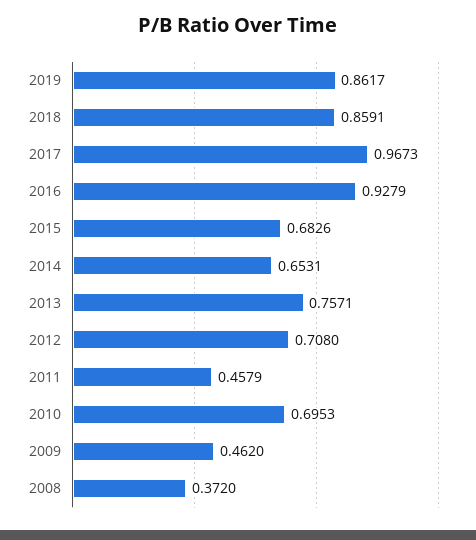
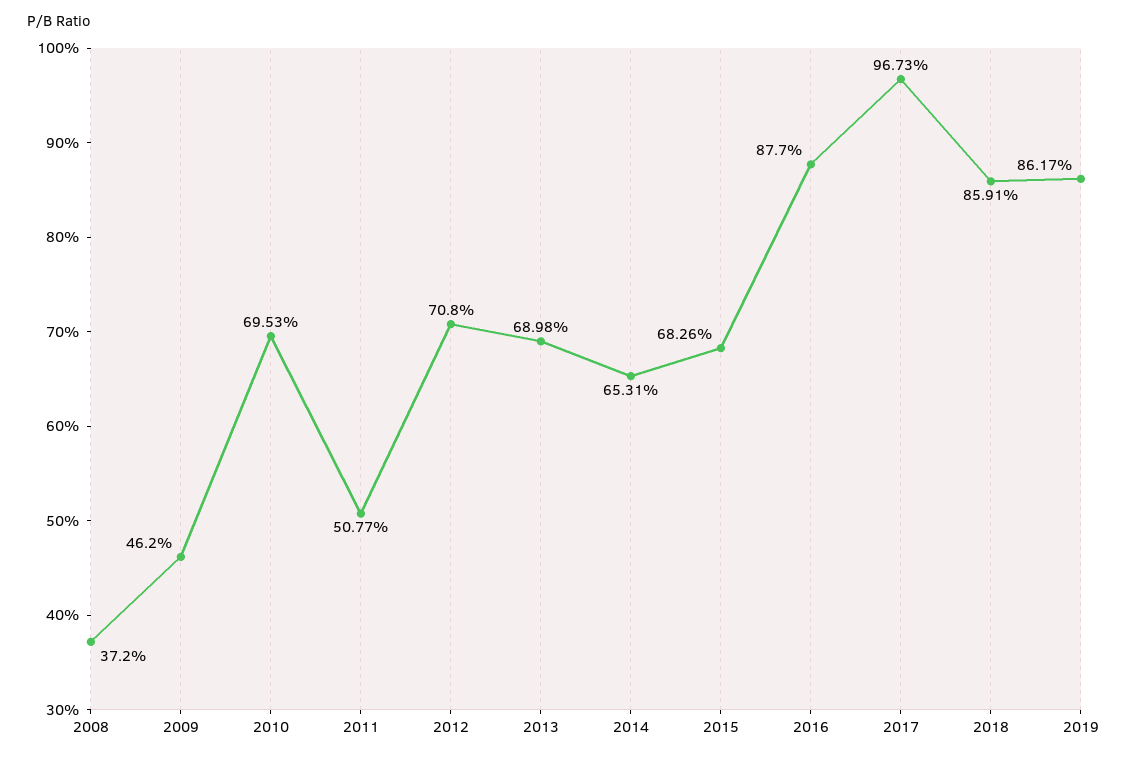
2016: 0.9279 -> 0.877
2013: 0.7571 -> 0.6898
2011: 0.4579 -> 0.5077

